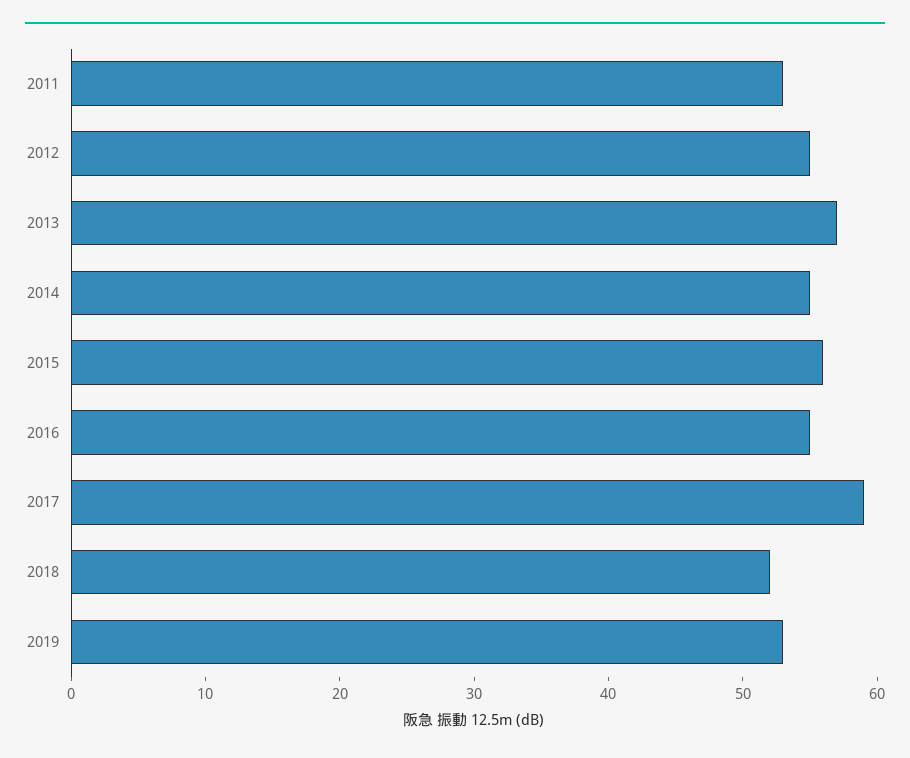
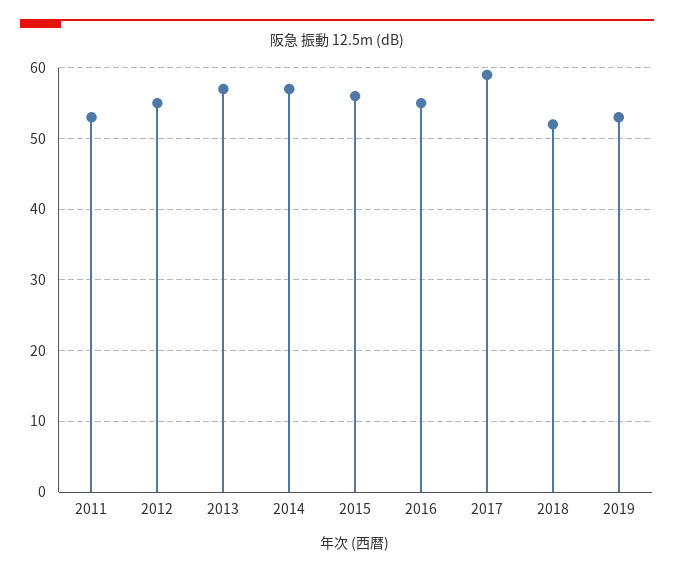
2014: 55 -> 57

